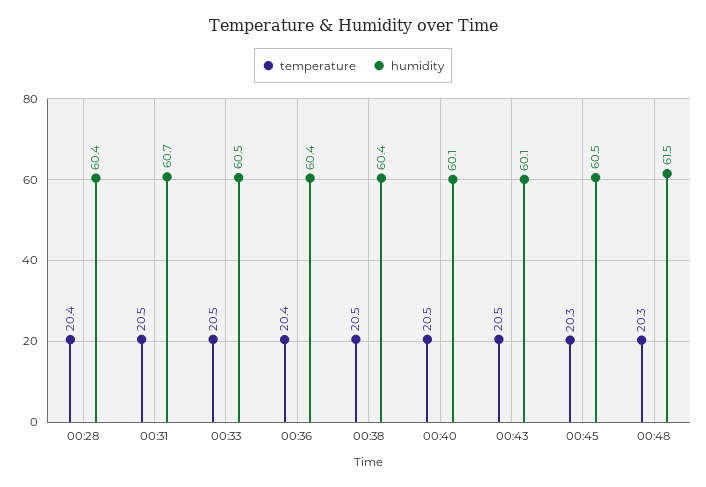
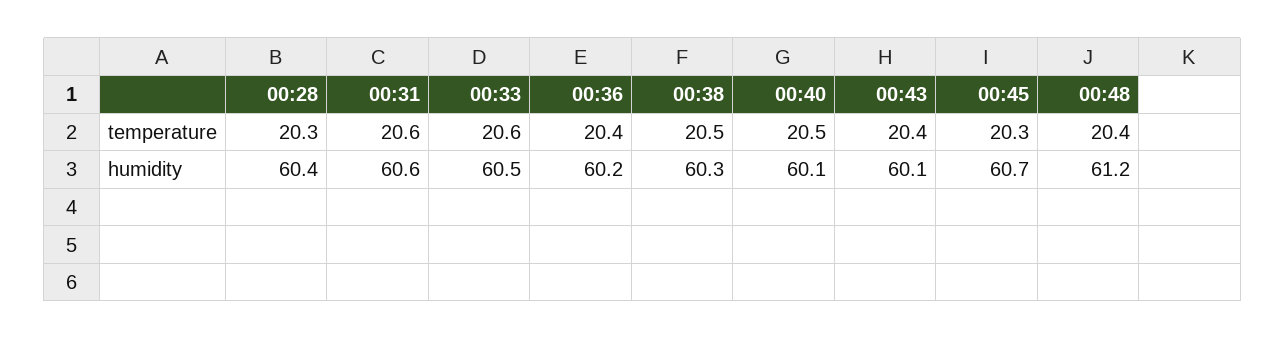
temperature, 00:28: 20.4 -> 20.3
temperature, 00:31: 20.5 -> 20.6
humidity, 00:31: 60.7 -> 60.6
temperature, 00:33: 20.5 -> 20.6
humidity, 00:36: 60.4 -> 60.2
humidity, 00:38: 60.4 -> 60.3
temperature, 00:43: 20.5 -> 20.4
humidity, 00:45: 60.5 -> 60.7
temperature, 00:48: 20.3 -> 20.4
humidity, 00:48: 61.5 -> 61.2

